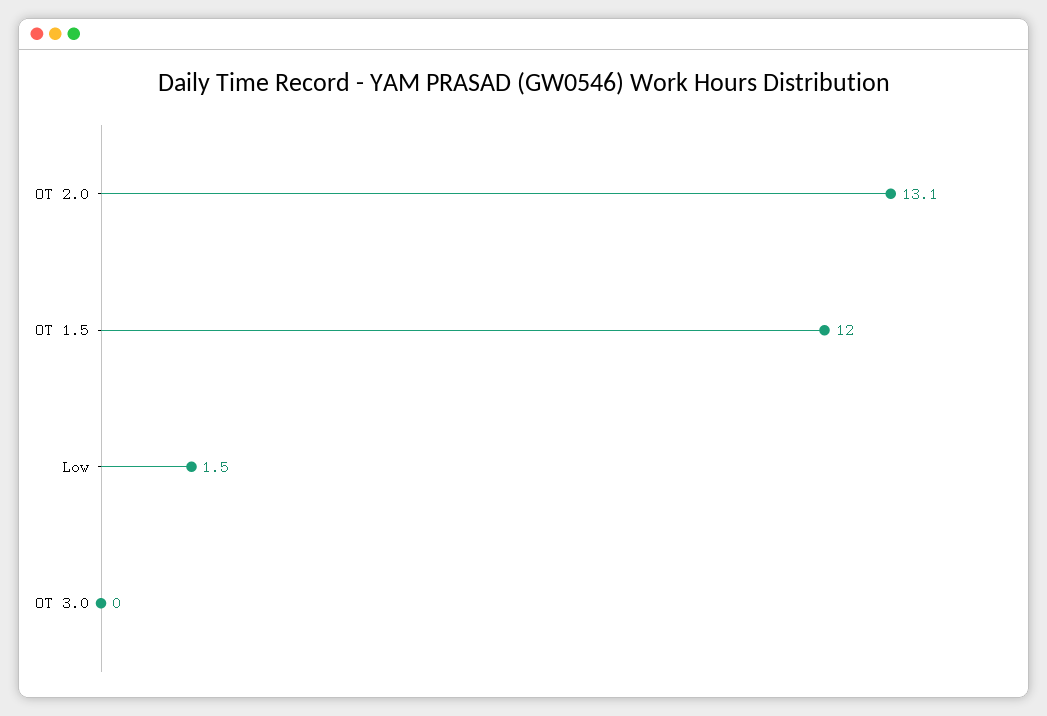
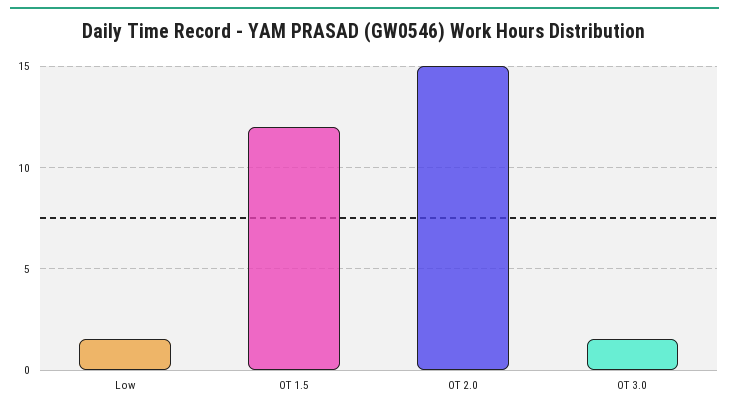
OT 2.0: 13.1 -> 15
OT 3.0: 0 -> 1.5

